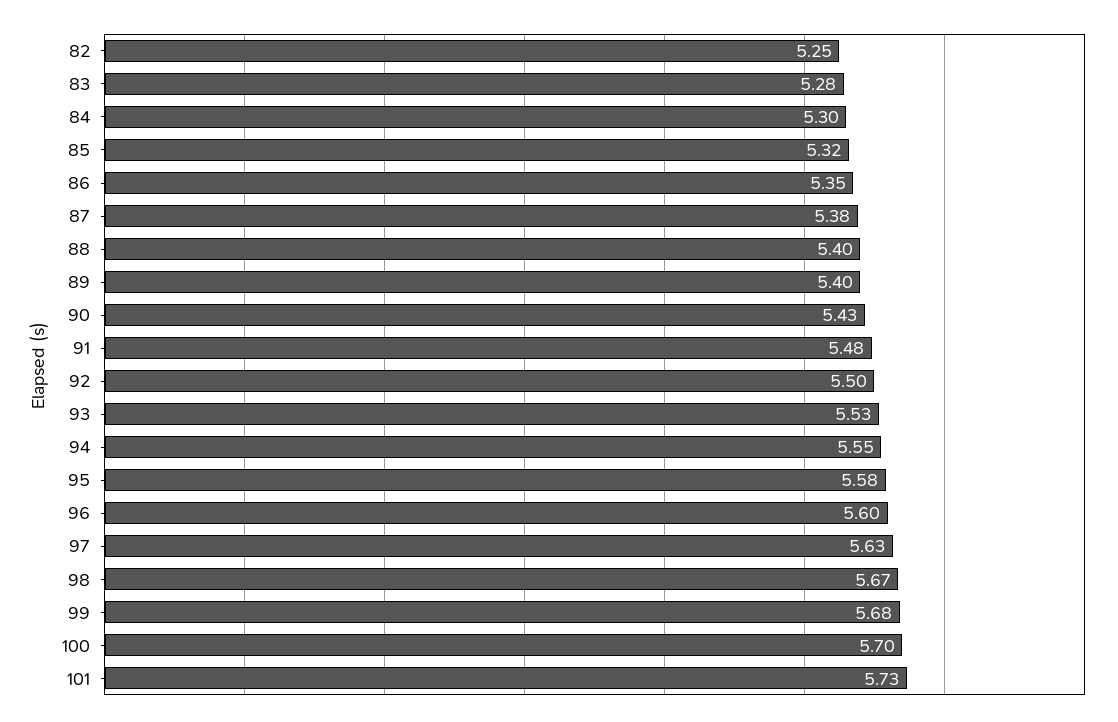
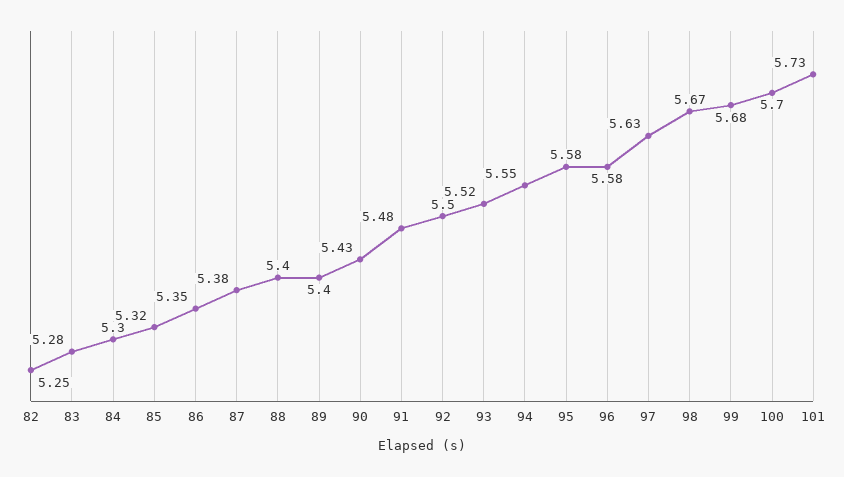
93: 5.53 -> 5.52
96: 5.6 -> 5.58

